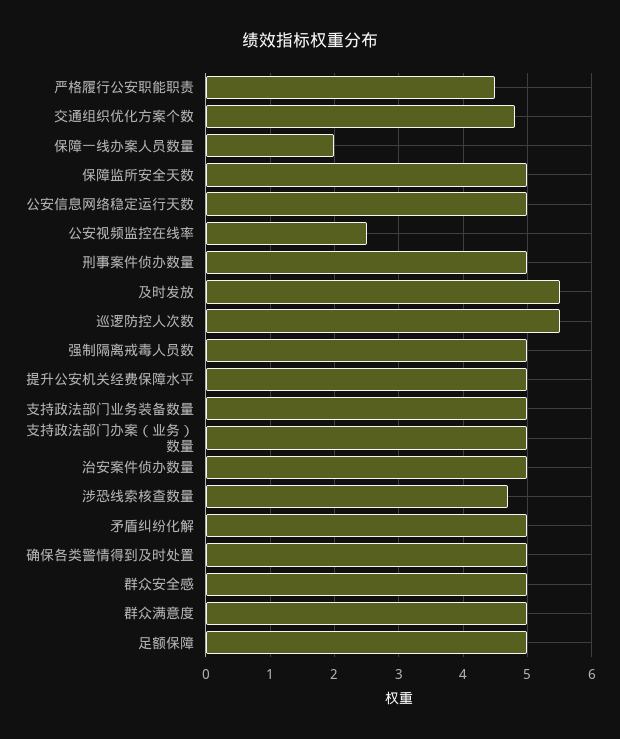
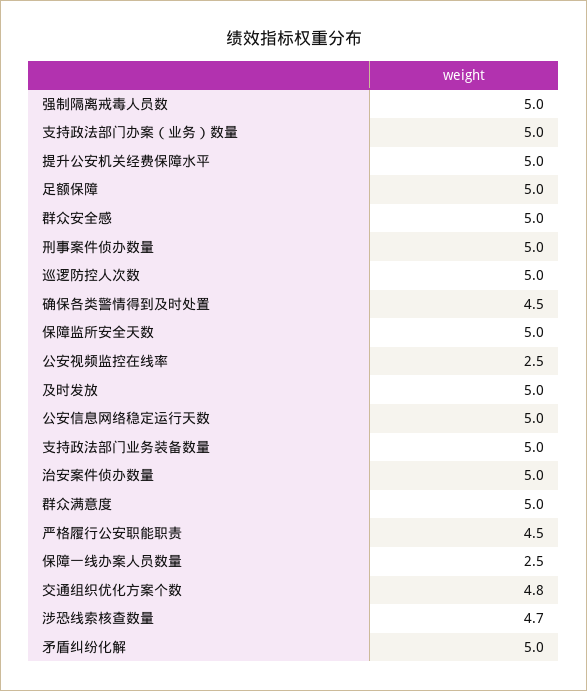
保障一线办案人员数量: 2 -> 2.5
及时发放: 5.5 -> 5
巡逻防控人次数: 5.5 -> 5
确保各类警情得到及时处置: 5 -> 4.5

